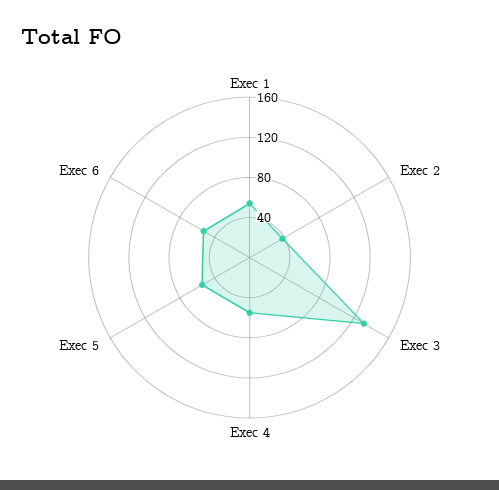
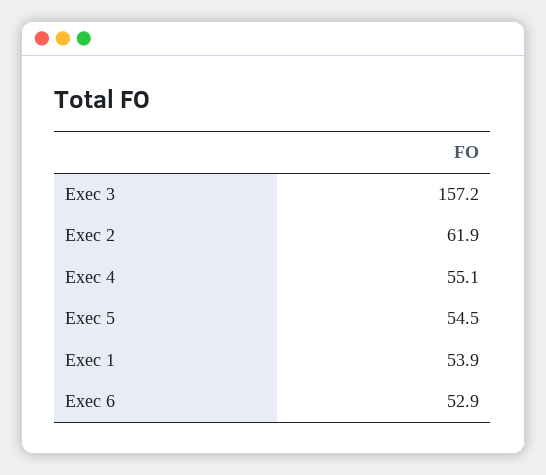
Exec 2: 40 -> 61.9
Exec 3: 130 -> 157.2

